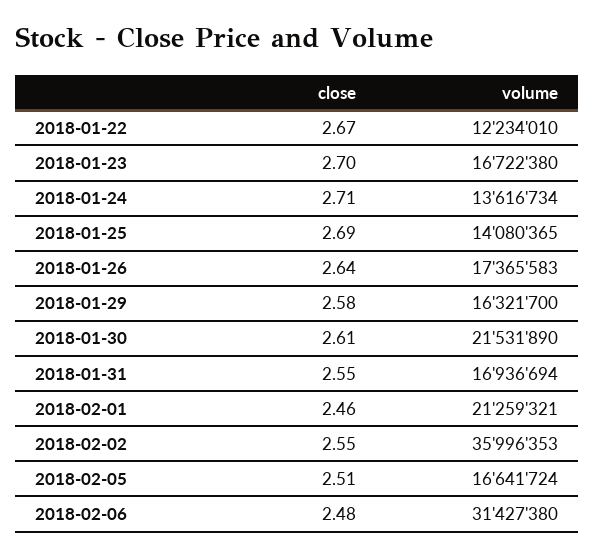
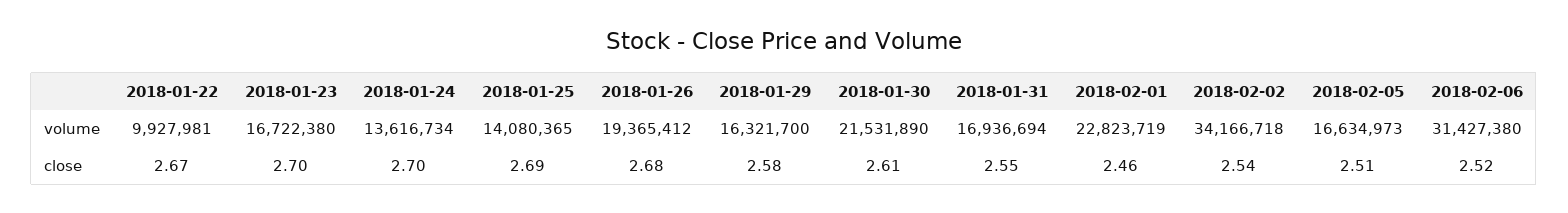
volume, 2018-01-22: 12234010 -> 9927981
close, 2018-01-24: 2.71 -> 2.7
close, 2018-01-26: 2.64 -> 2.68
volume, 2018-01-26: 17365583 -> 19365412
volume, 2018-02-01: 21259321 -> 22823719
close, 2018-02-02: 2.55 -> 2.54
volume, 2018-02-02: 35996353 -> 34166718
volume, 2018-02-05: 16641724 -> 16634973
close, 2018-02-06: 2.48 -> 2.52

